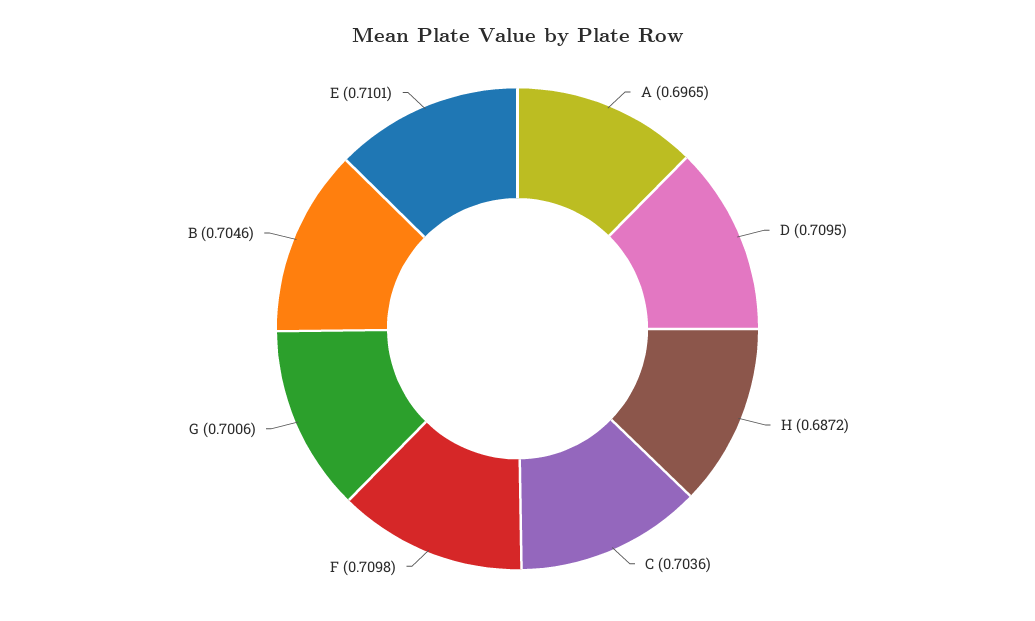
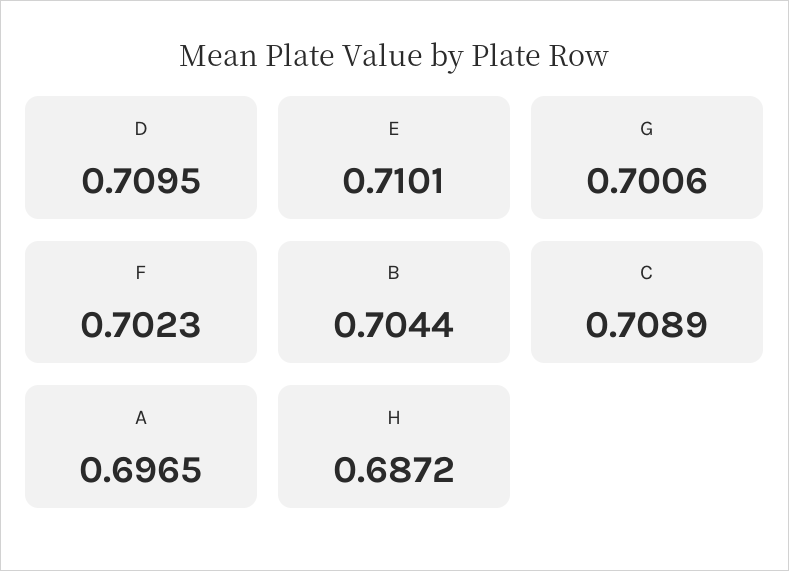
C: 0.7036 -> 0.7089
F: 0.7098 -> 0.7023
B: 0.7046 -> 0.7044

